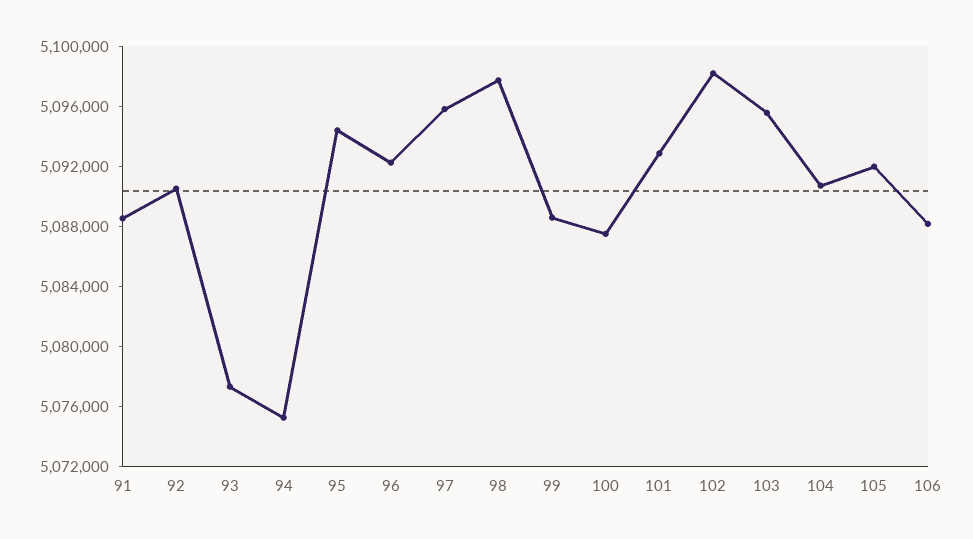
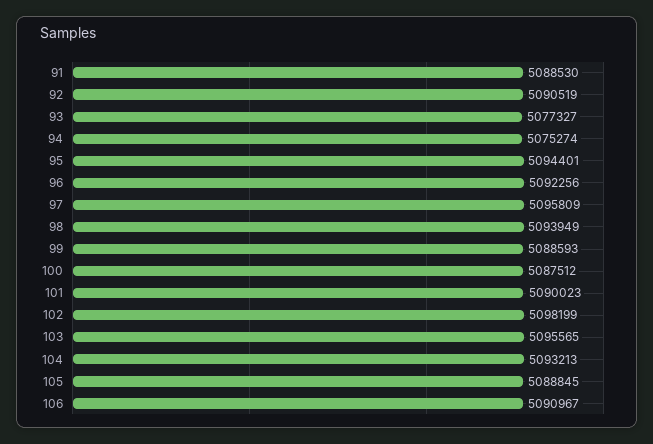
98: 5098000 -> 5093949
101: 5093000 -> 5090023
104: 5091000 -> 5093213
105: 5092000 -> 5088845
106: 5088000 -> 5090967

